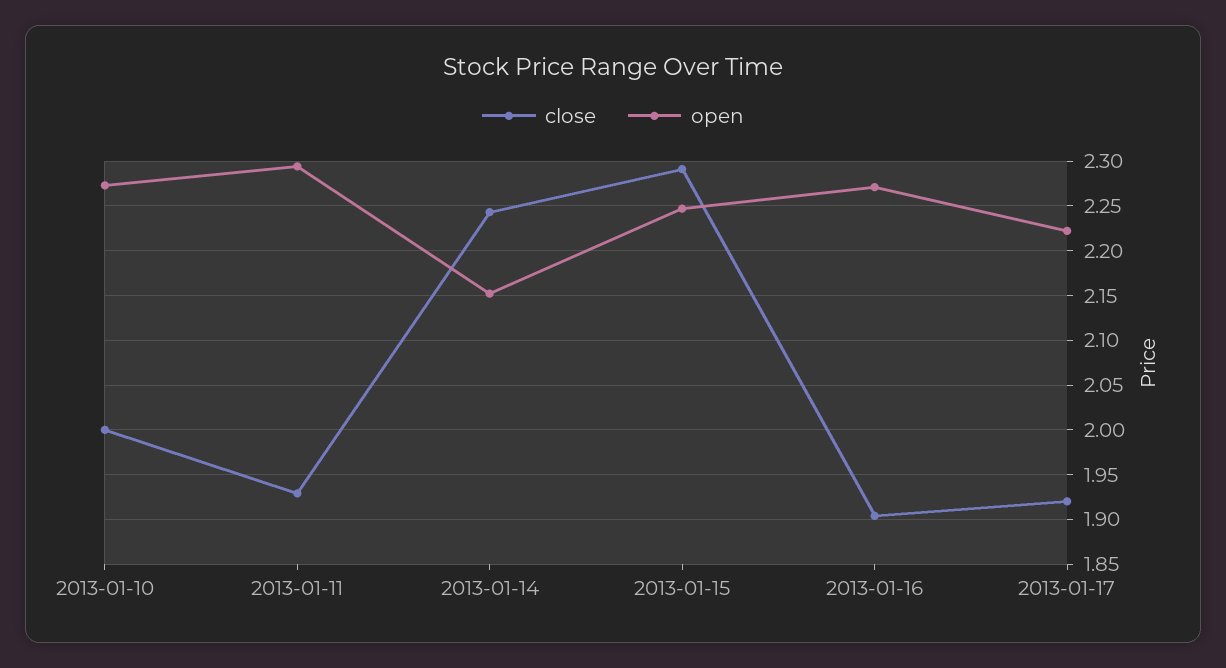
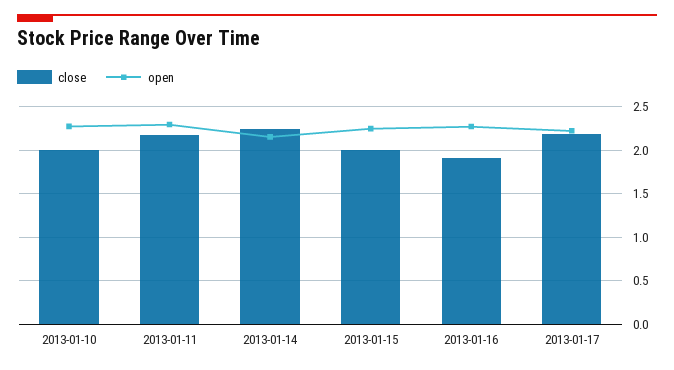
close, 2013-01-11: 1.93 -> 2.2
close, 2013-01-15: 2.29 -> 2
close, 2013-01-17: 1.92 -> 2.2

